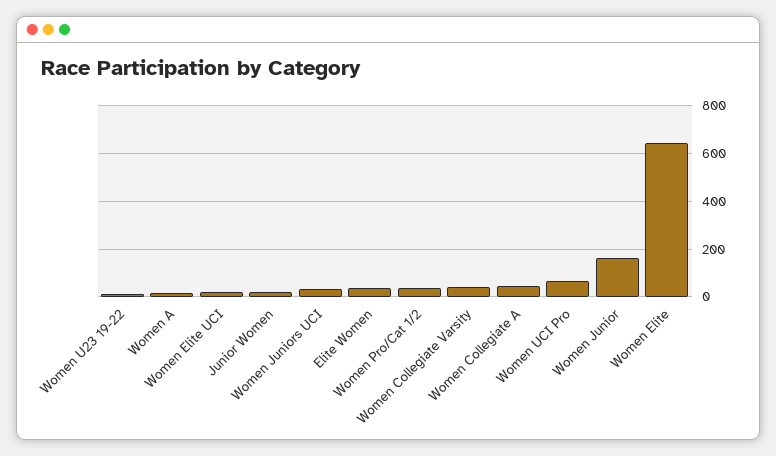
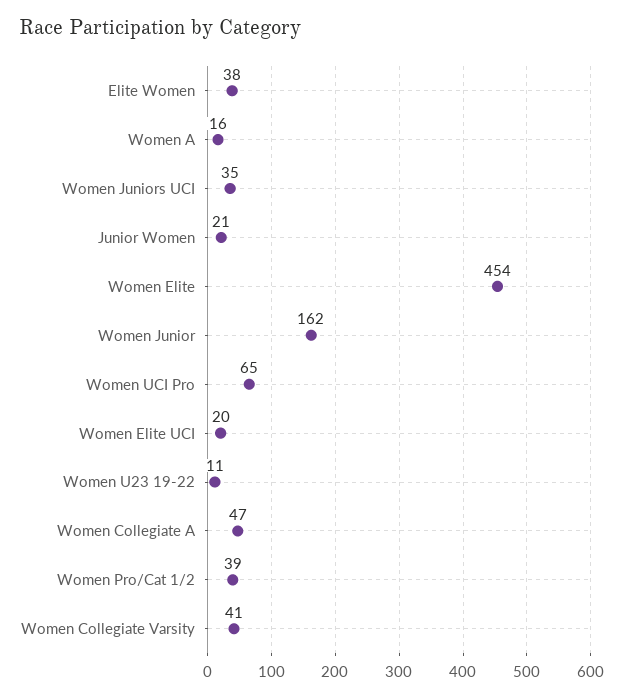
Women Elite: 650 -> 454

